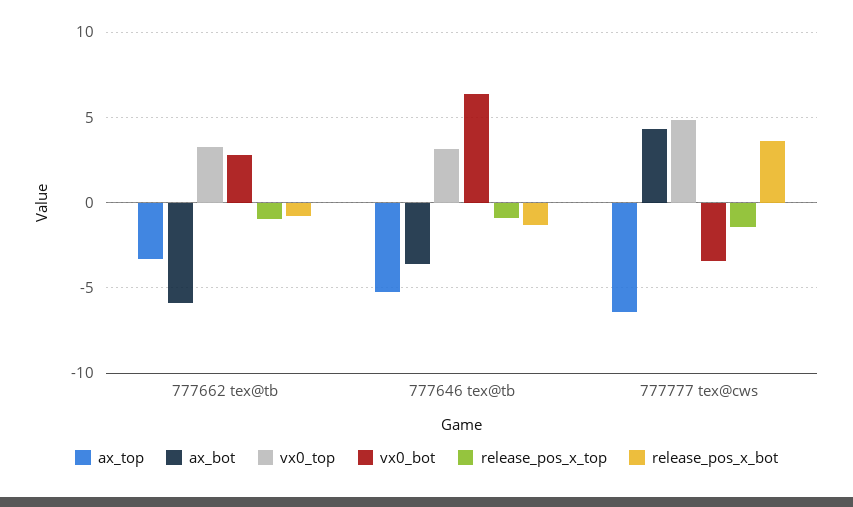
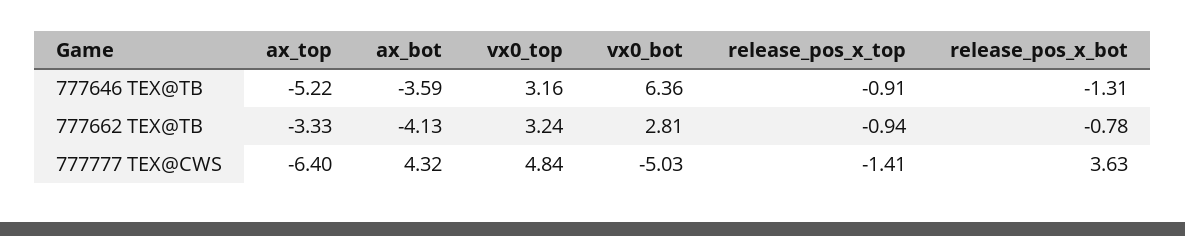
ax_bot, 777662 tex@tb: -6 -> -4.13
vx0_bot, 777777 tex@cws: -3.5 -> -5.03

